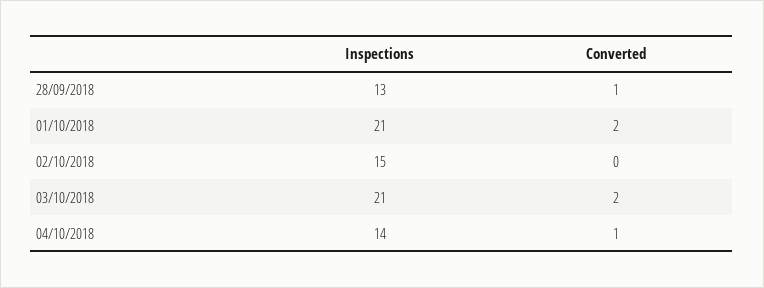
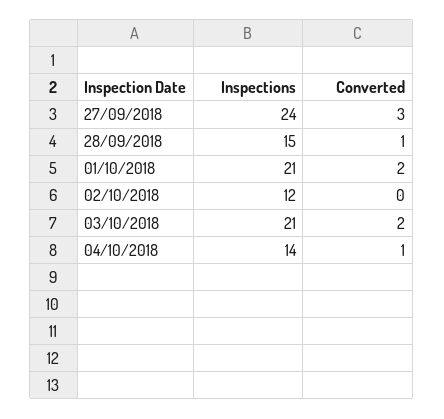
Inspections, 28/09/2018: 13 -> 15
Inspections, 02/10/2018: 15 -> 12
Inspections, 27/09/2018: none -> 24
Converted, 27/09/2018: none -> 3

